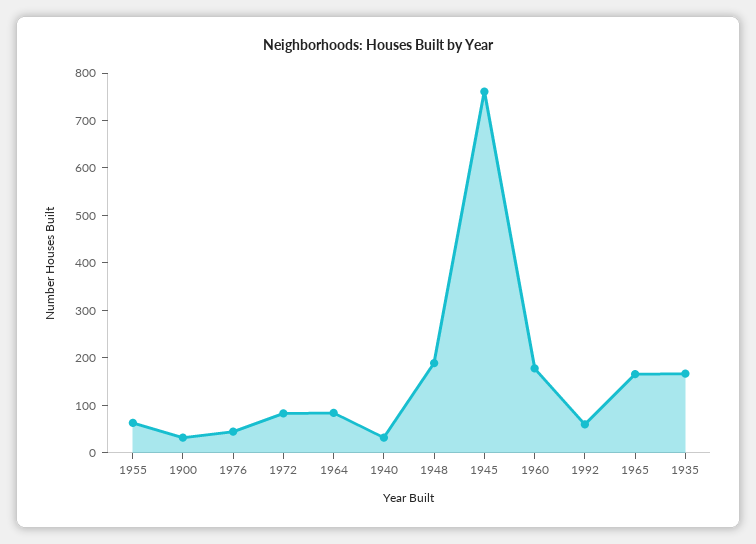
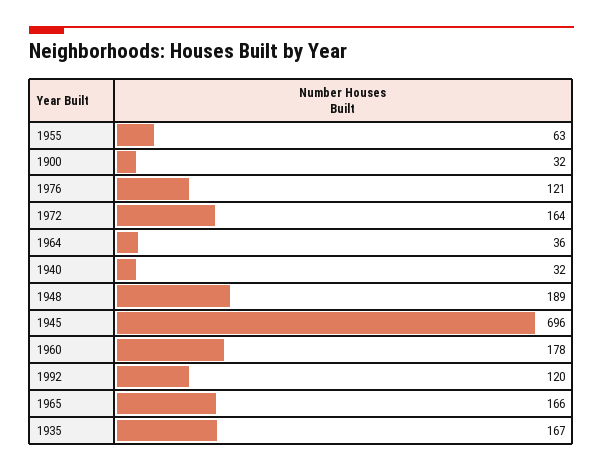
1976: 40 -> 121
1972: 80 -> 164
1964: 80 -> 36
1945: 760 -> 696
1992: 60 -> 120

